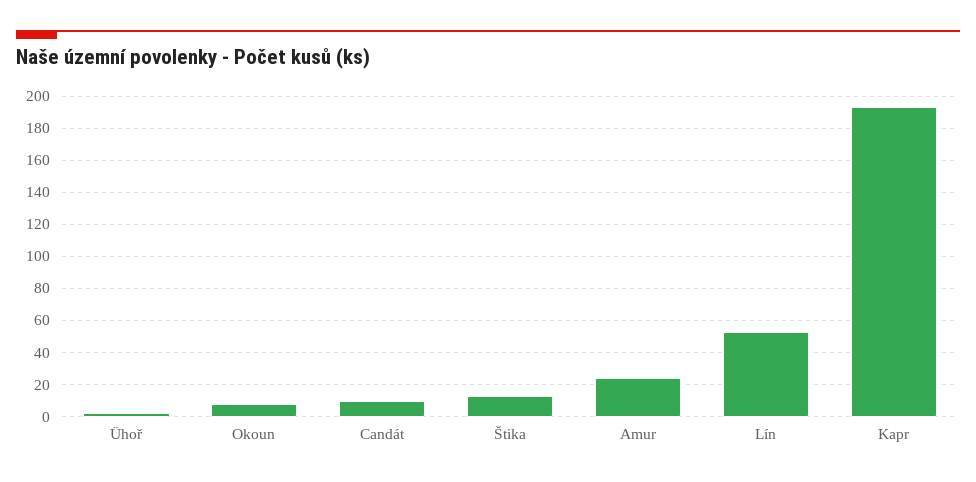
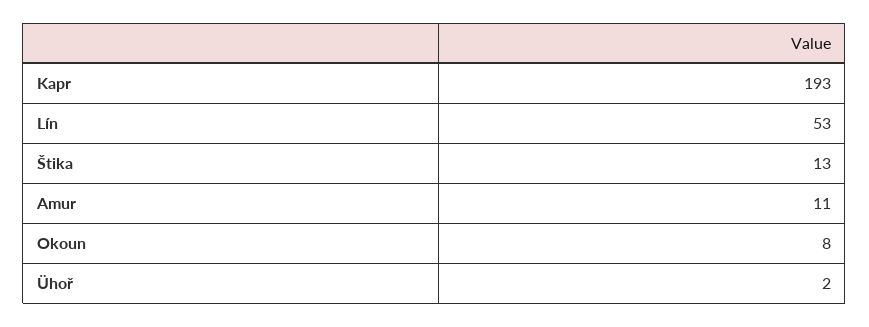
Candát: 10 -> none
Amur: 25 -> 11

